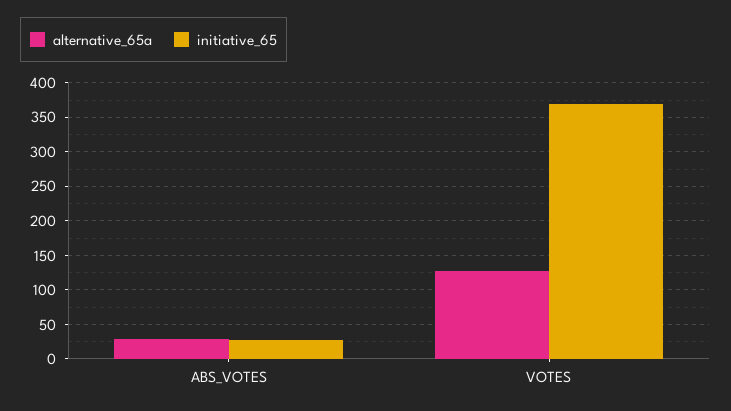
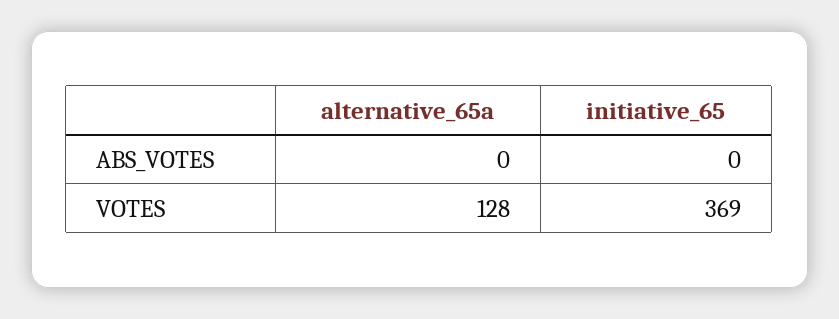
alternative_65a, ABS_VOTES: 30 -> 0
initiative_65, ABS_VOTES: 30 -> 0

